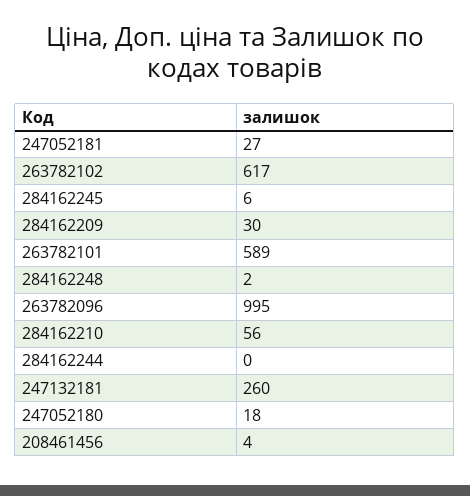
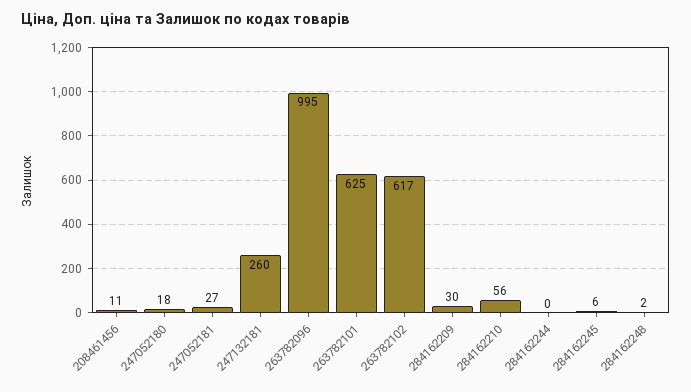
263782101: 589 -> 625
208461456: 4 -> 11

